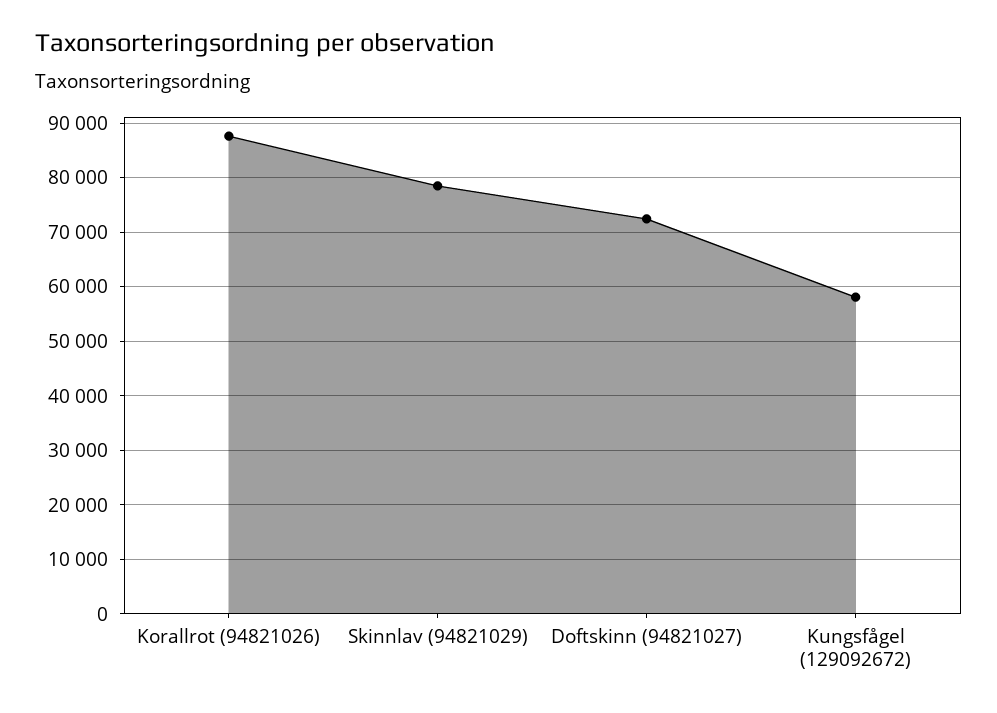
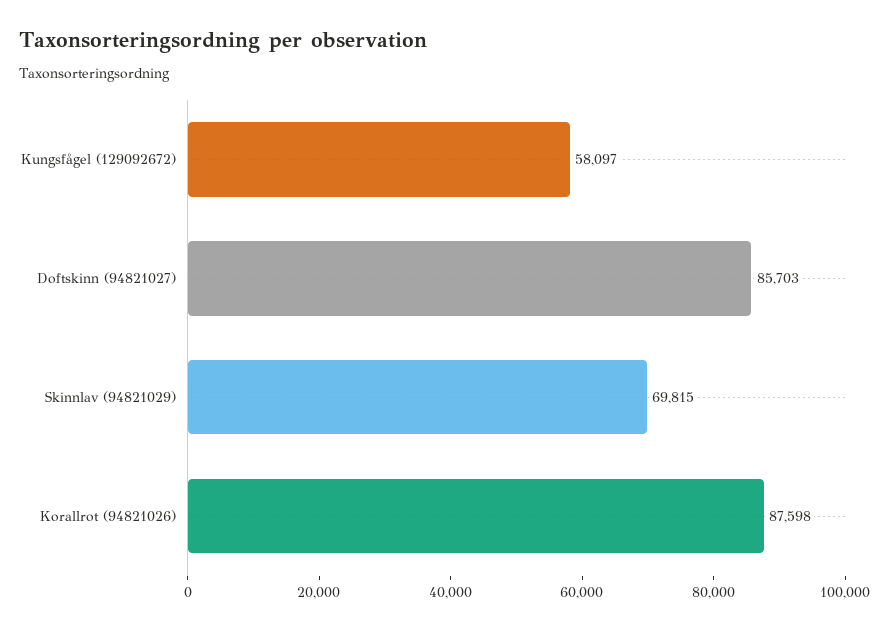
Skinnlav (94821029): 78000 -> 69815
Doftskinn (94821027): 72000 -> 85703

